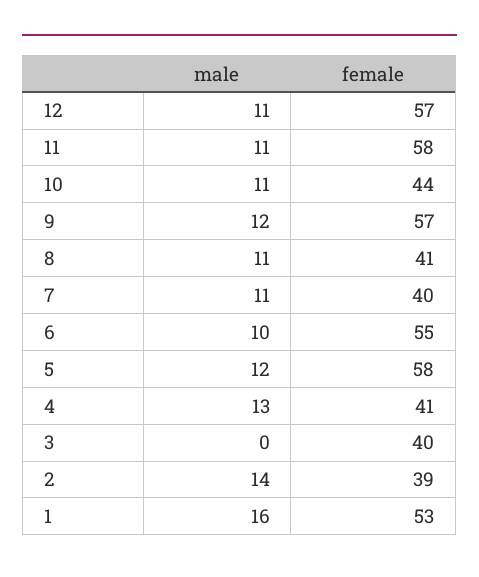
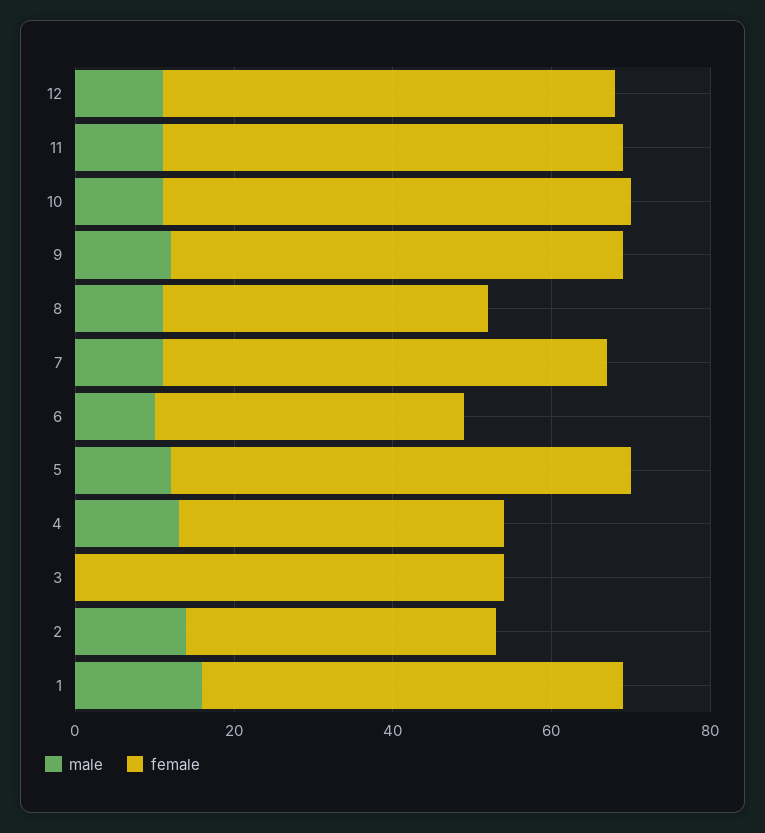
female, 10: 44 -> 60
female, 7: 40 -> 55
female, 6: 55 -> 40
female, 3: 40 -> 55

